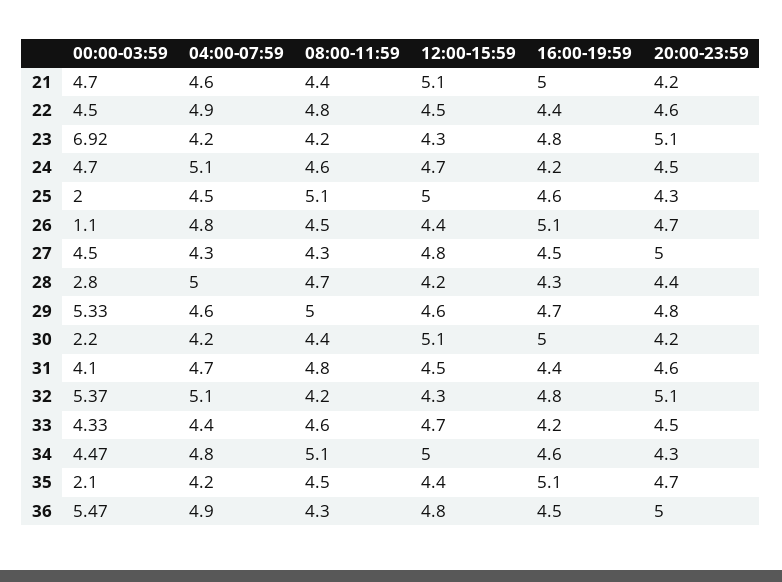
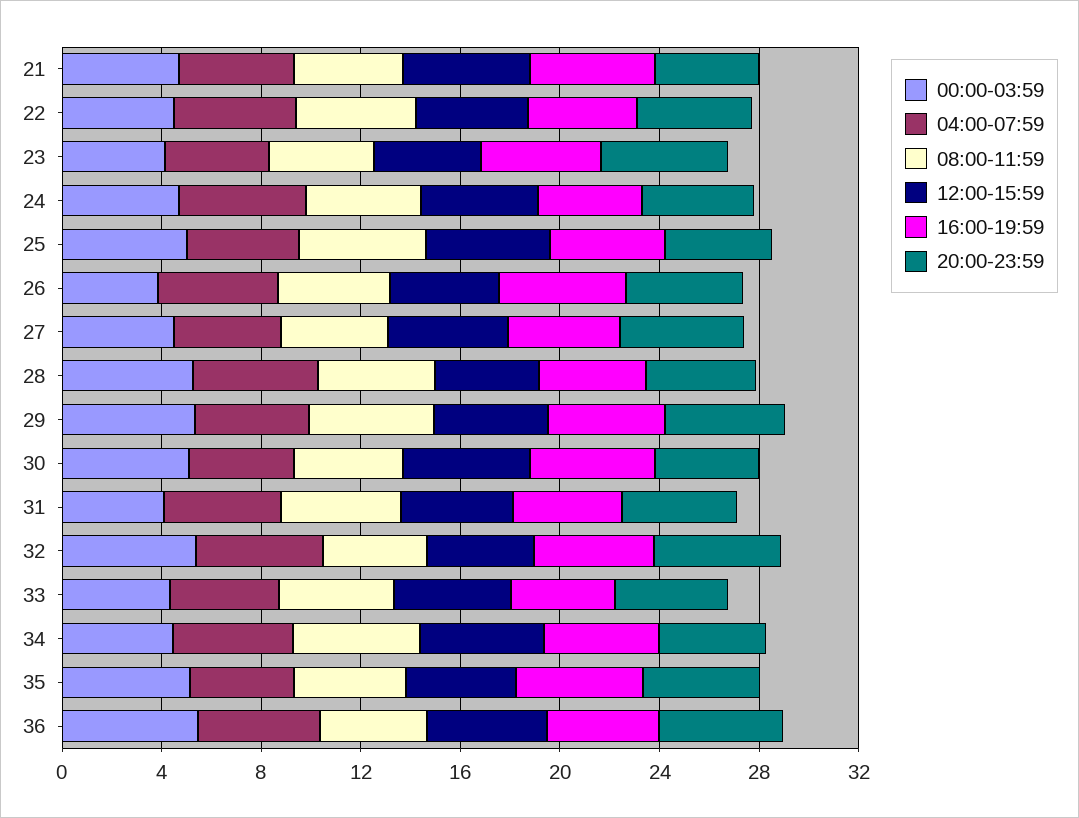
00:00-03:59, 23: 6.92 -> 4
00:00-03:59, 25: 2 -> 5
00:00-03:59, 26: 1.1 -> 4
00:00-03:59, 28: 2.8 -> 5
00:00-03:59, 30: 2.2 -> 5
00:00-03:59, 35: 2.1 -> 5

